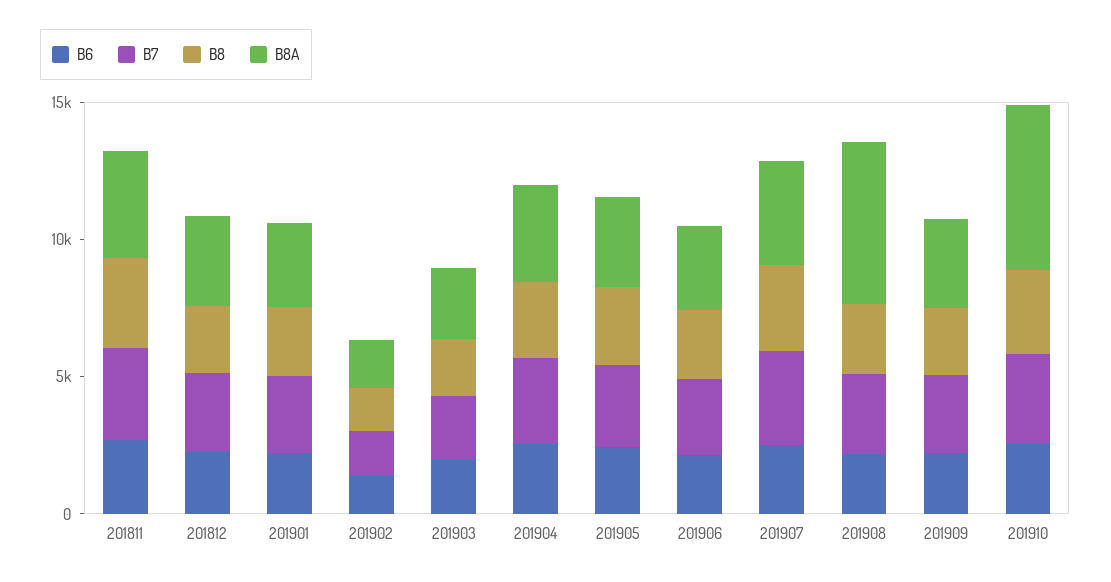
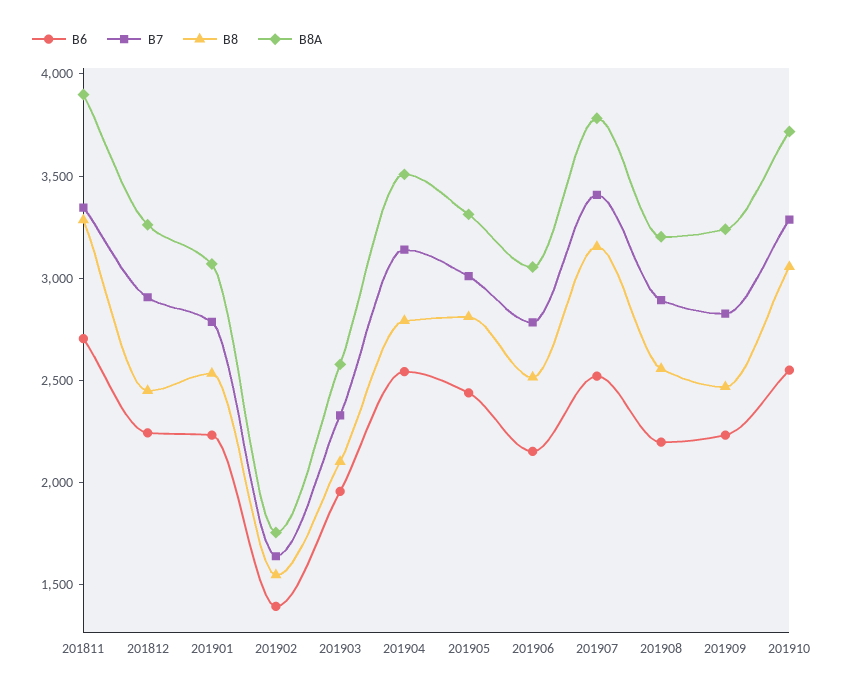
B8A, 201908: 6000 -> 3200
B8A, 201910: 6000 -> 3700

